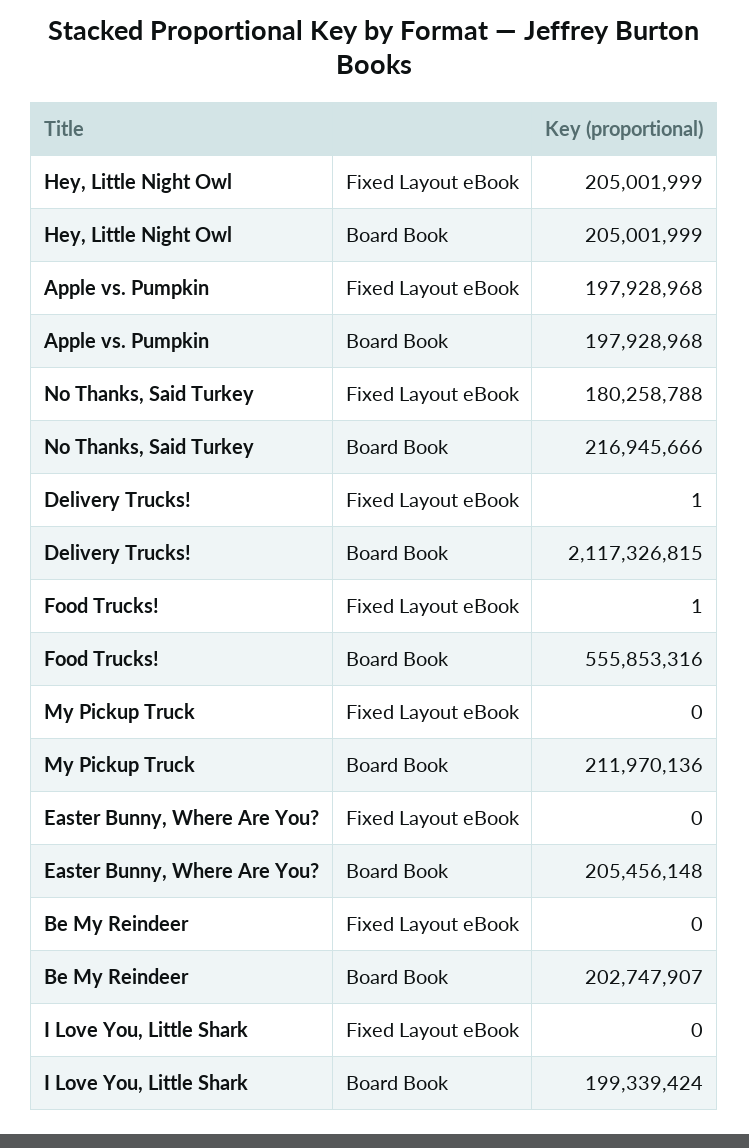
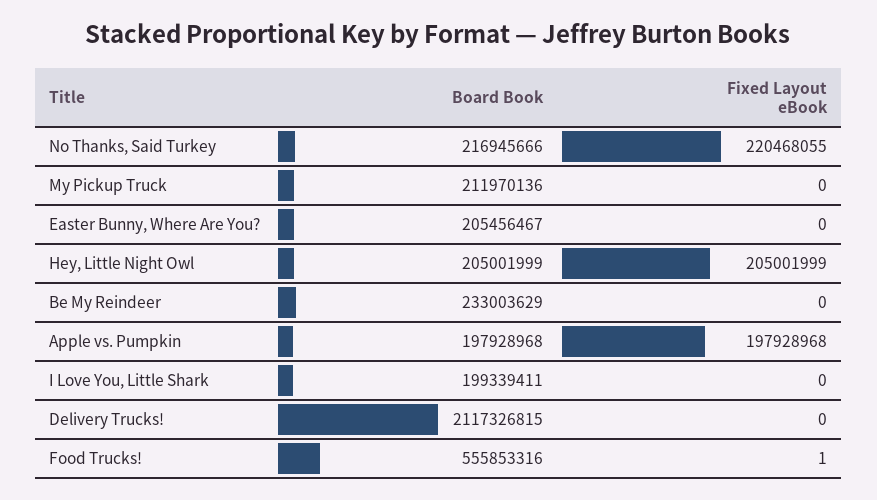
No Thanks, Said Turkey, Fixed Layout eBook: 180258788 -> 220468055
Delivery Trucks!, Fixed Layout eBook: 1 -> 0
Easter Bunny, Where Are You?, Board Book: 205456148 -> 205456467
Be My Reindeer, Board Book: 202747907 -> 233003629
I Love You, Little Shark, Board Book: 199339424 -> 199339411

